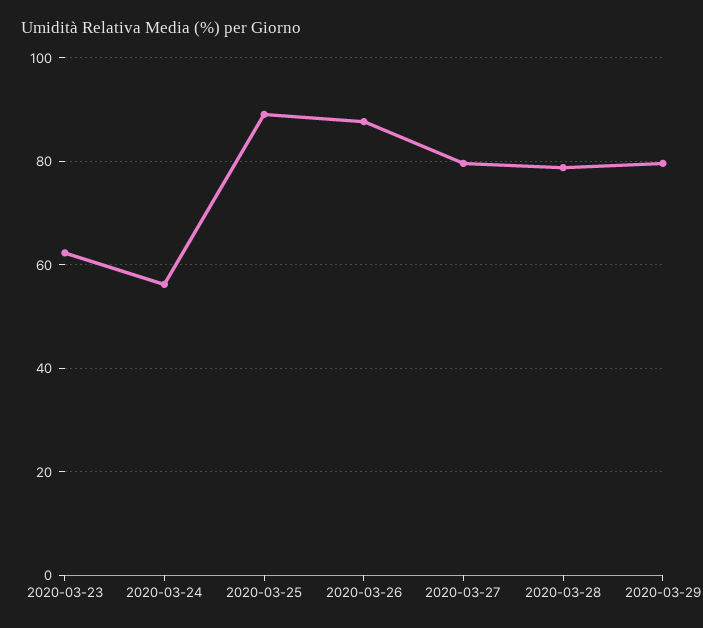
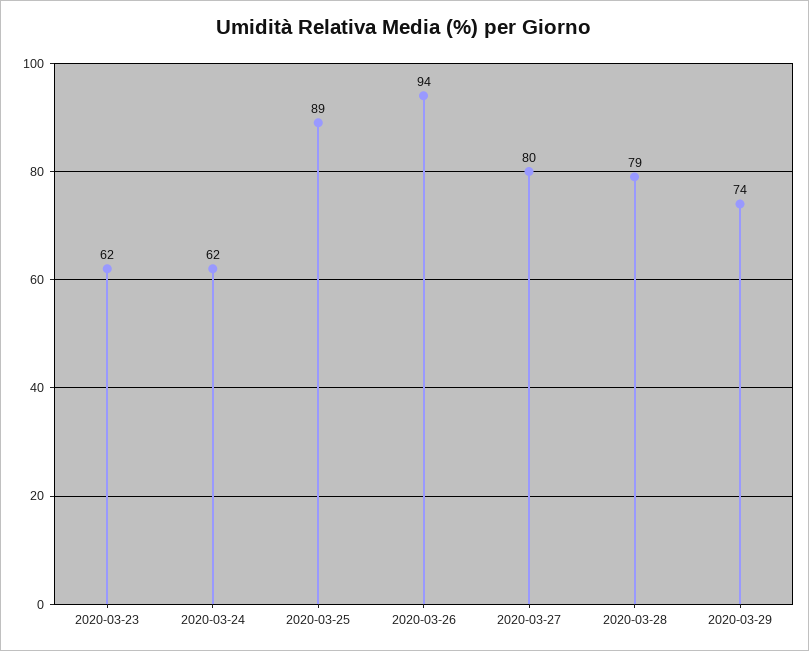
2020-03-24: 56 -> 62
2020-03-26: 88 -> 94
2020-03-29: 80 -> 74

